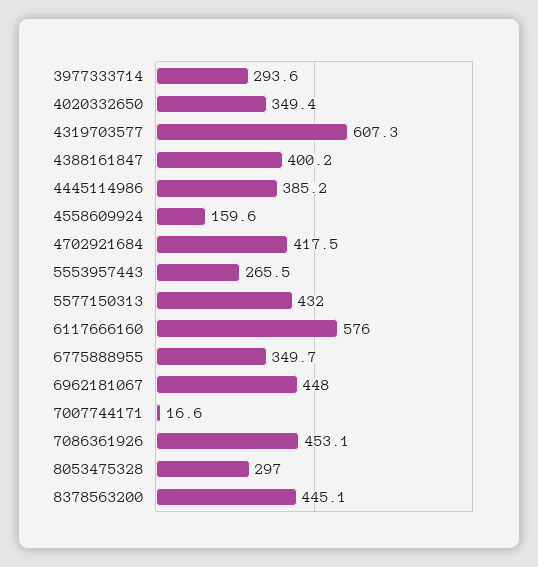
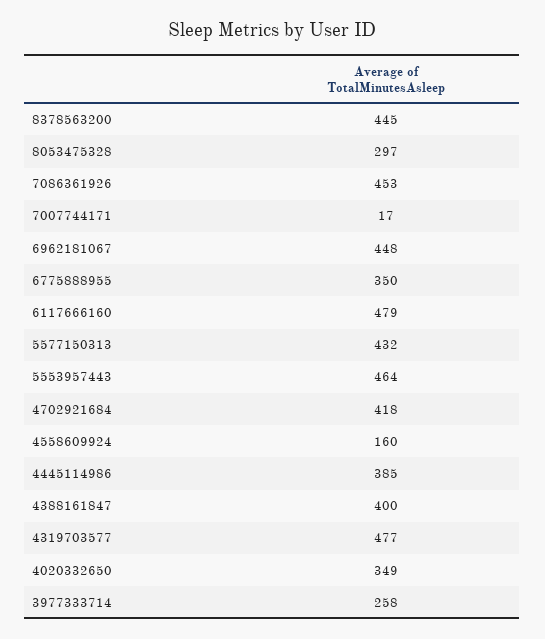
3977333714: 293.6 -> 258
4319703577: 607.3 -> 477
5553957443: 265.5 -> 464
6117666160: 576 -> 479

